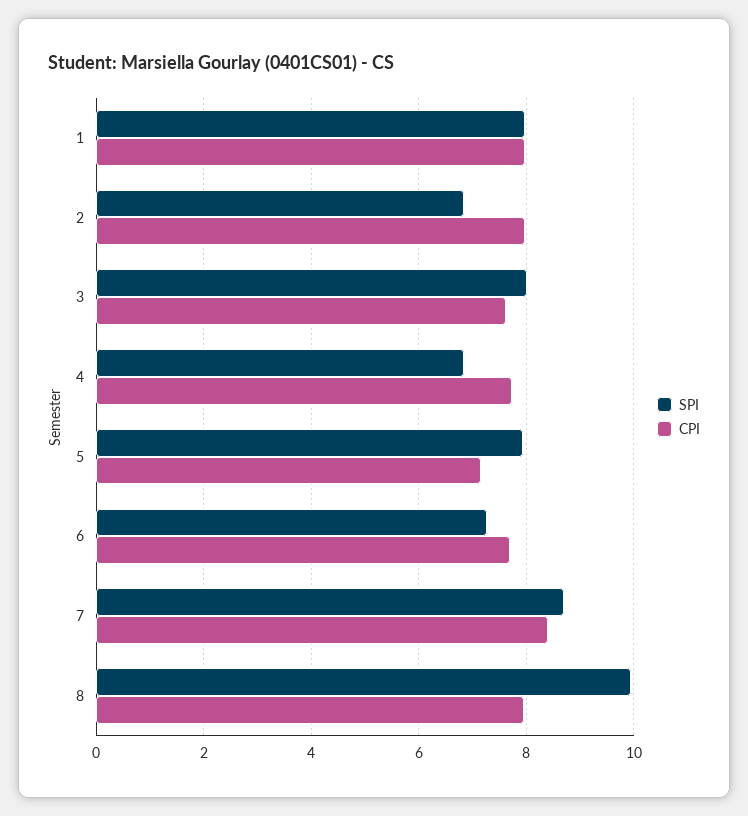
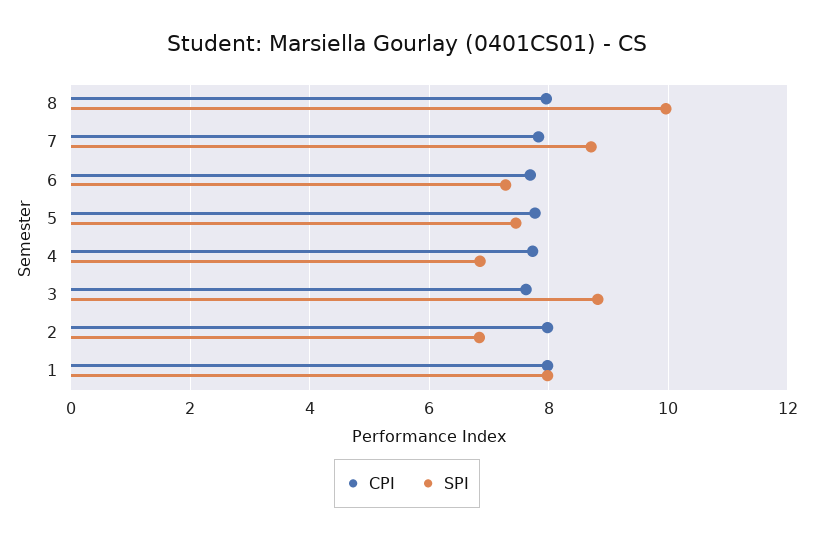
SPI, 3: 8 -> 8.8
SPI, 5: 8 -> 7.4
CPI, 5: 7.2 -> 7.8
CPI, 7: 8.4 -> 7.8

